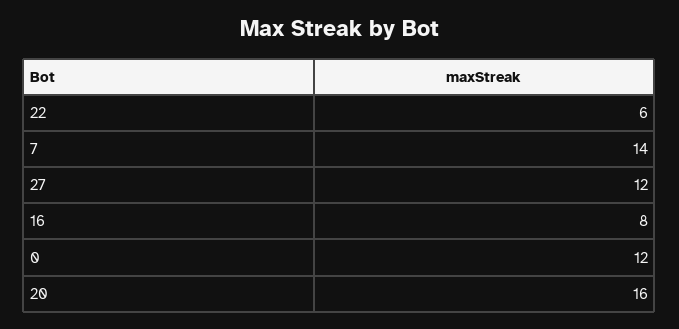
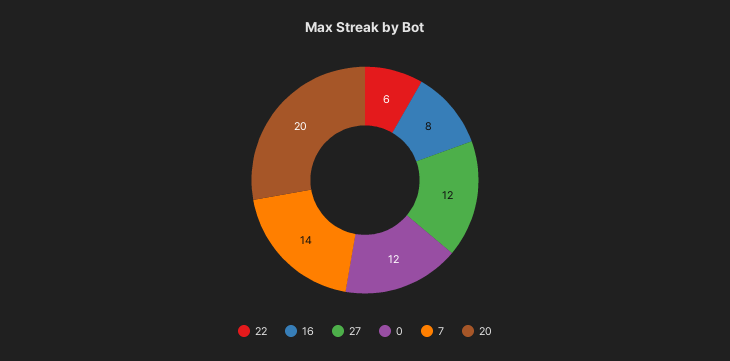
20: 16 -> 20

